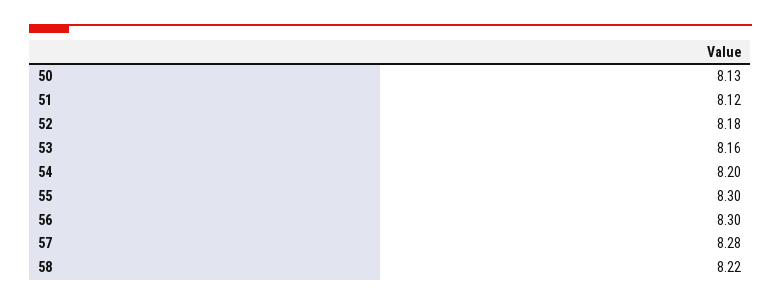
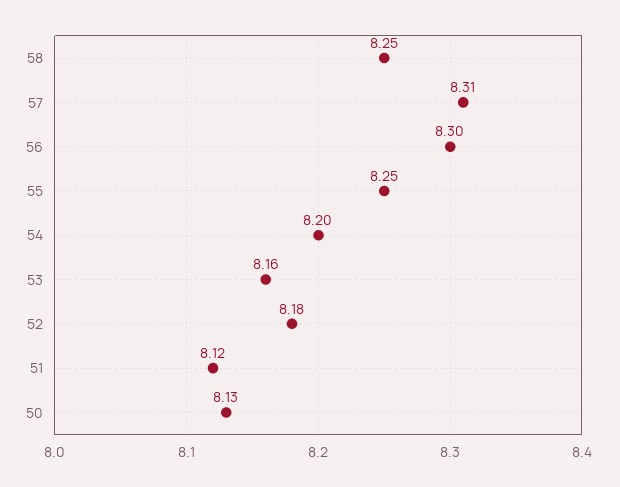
55: 8.3 -> 8.25
57: 8.28 -> 8.31
58: 8.22 -> 8.25

